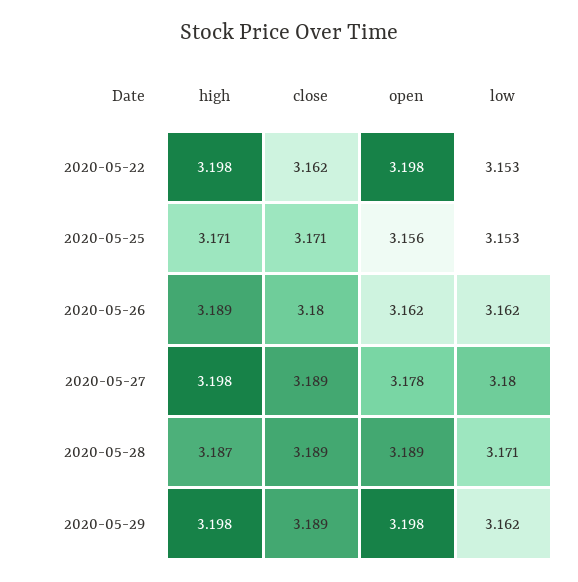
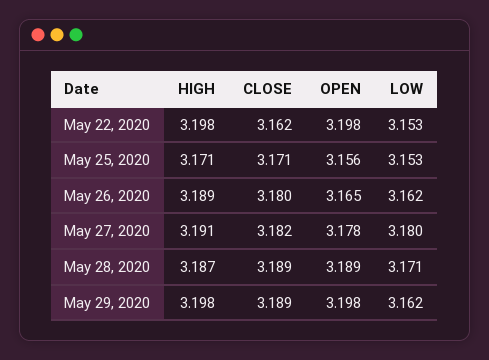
open, 2020-05-26: 3.162 -> 3.165
high, 2020-05-27: 3.198 -> 3.191
close, 2020-05-27: 3.189 -> 3.182

